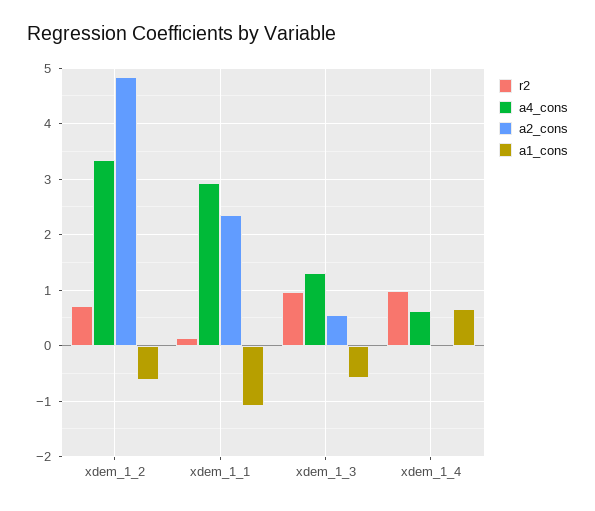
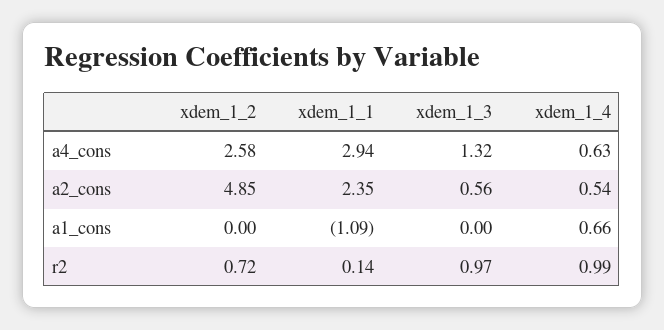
a4_cons, xdem_1_2: 3.4 -> 2.58
a1_cons, xdem_1_2: -0.6 -> 0
a1_cons, xdem_1_3: -0.6 -> 0
a2_cons, xdem_1_4: 0 -> 0.54

